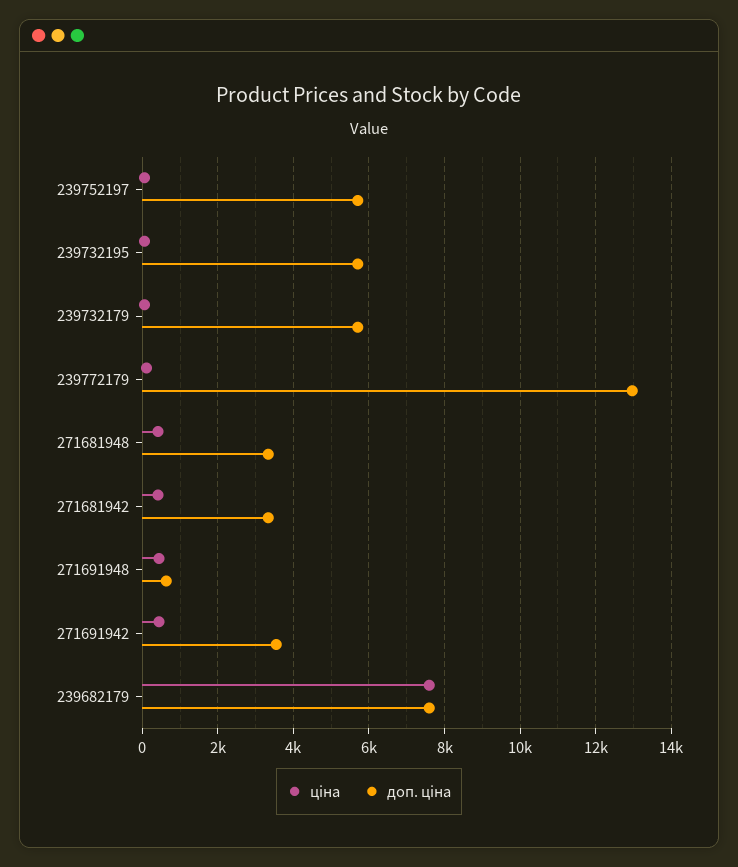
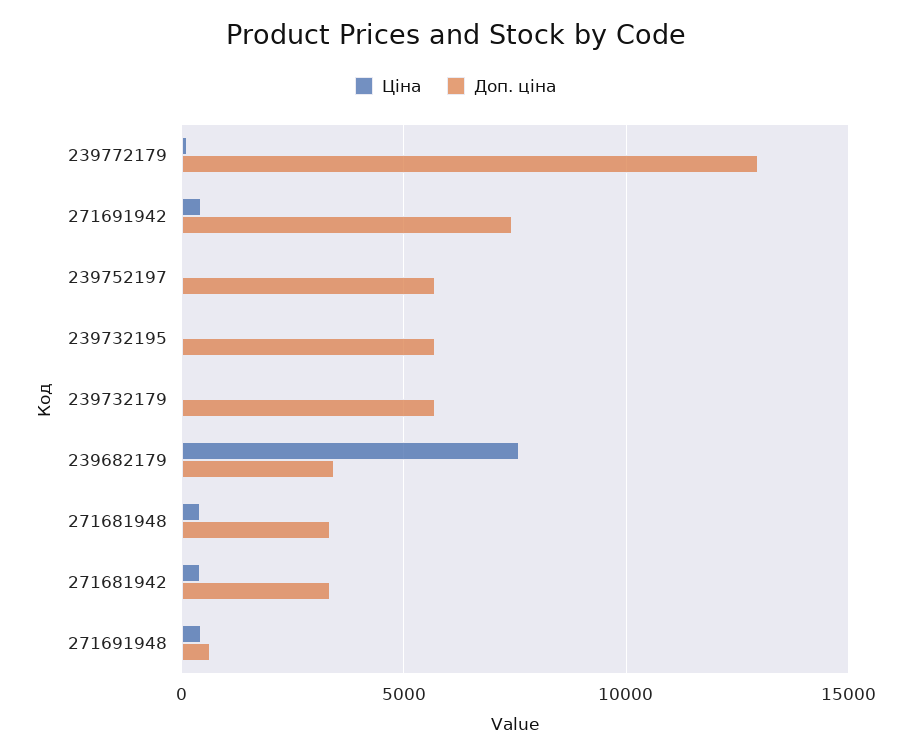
доп. ціна, 271691942: 3600 -> 7500
доп. ціна, 239682179: 7600 -> 3500

